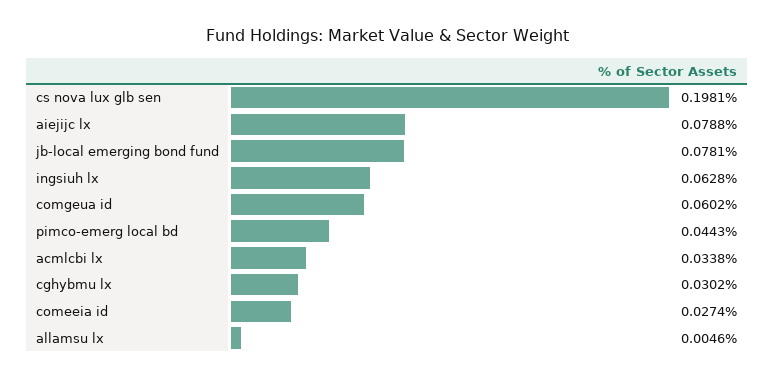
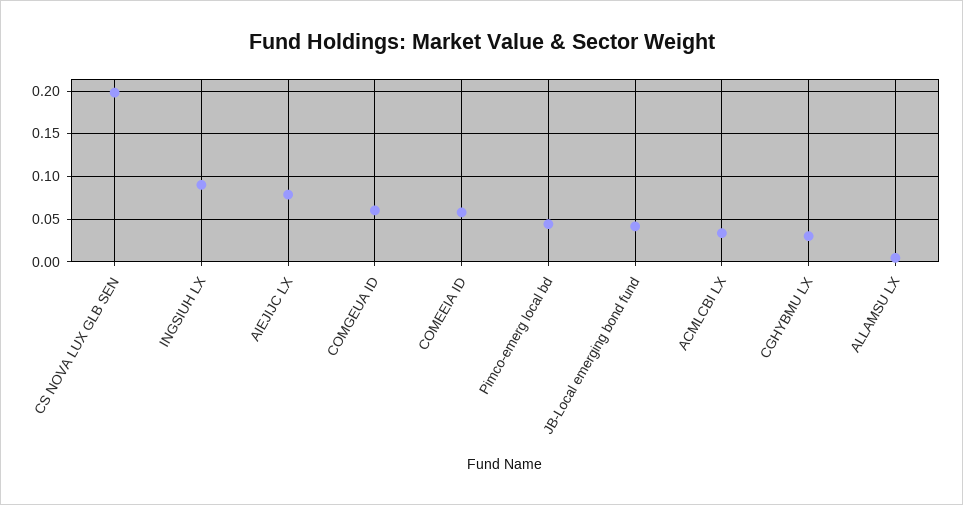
jb-local emerging bond fund: 0.0781 -> 0.04
ingsiuh lx: 0.0628 -> 0.09
comeeia id: 0.0274 -> 0.06

